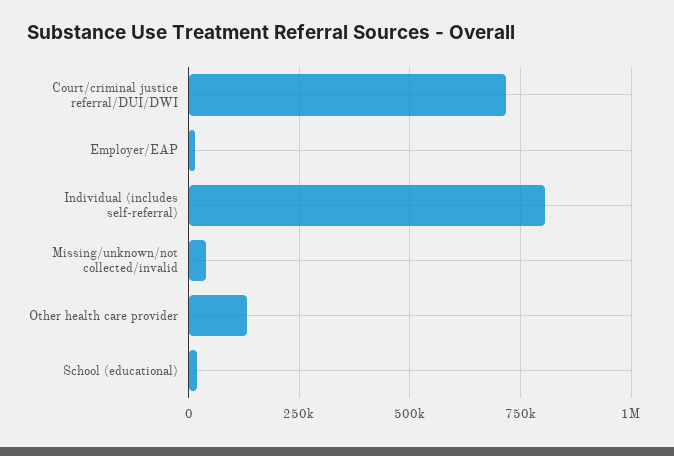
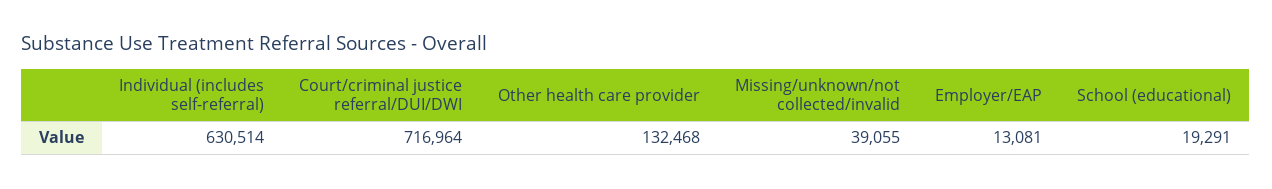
Individual (includes self-referral): 800000 -> 630514

